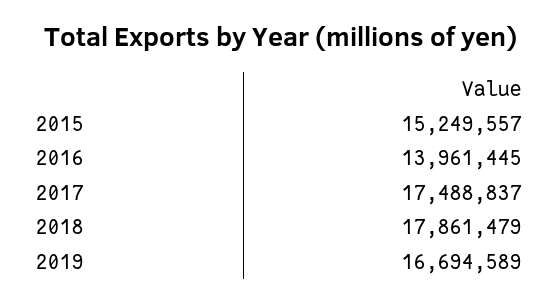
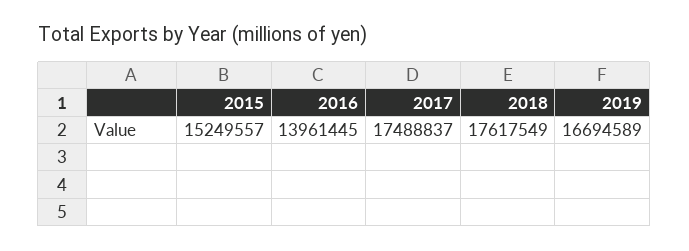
2018: 17861479 -> 17617549

